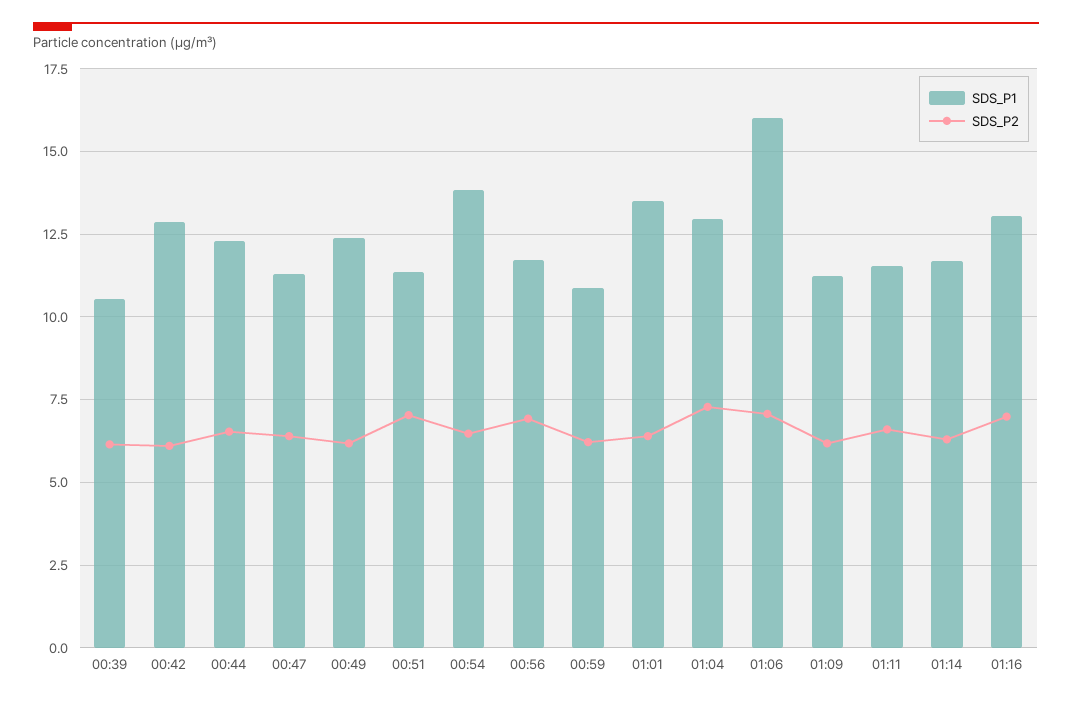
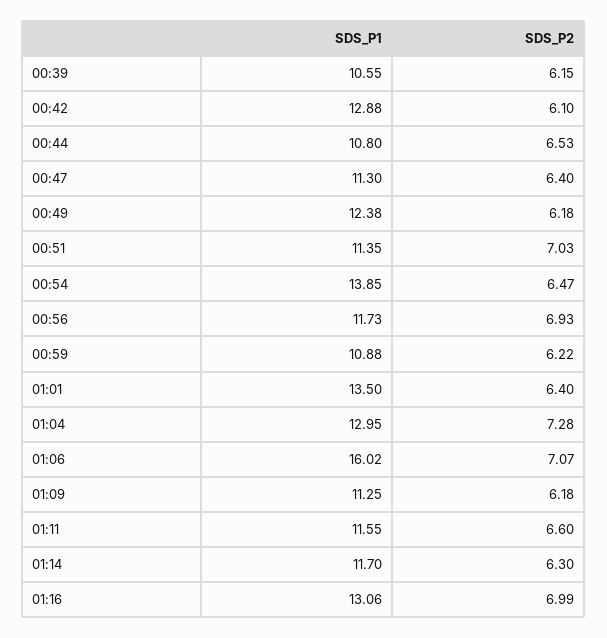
SDS_P1, 00:44: 12.25 -> 10.8

